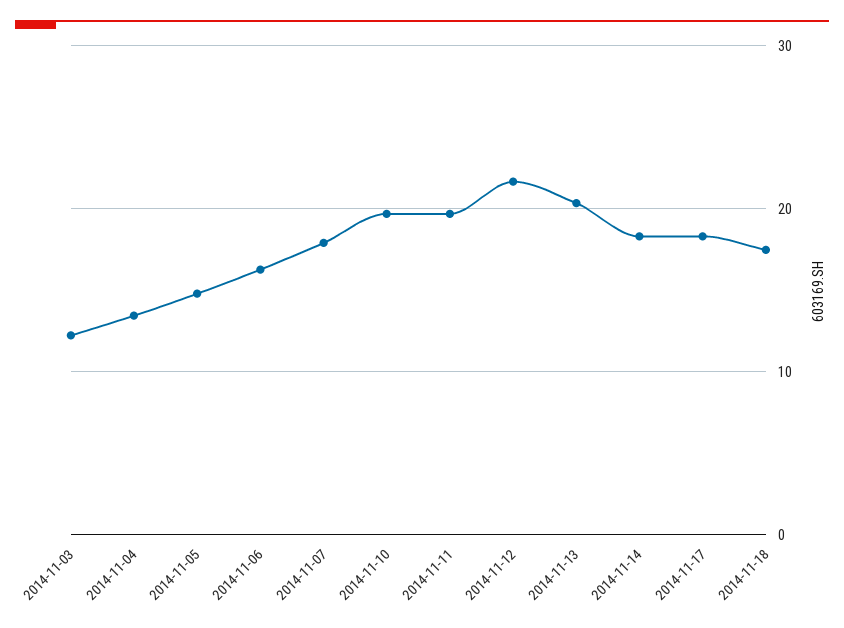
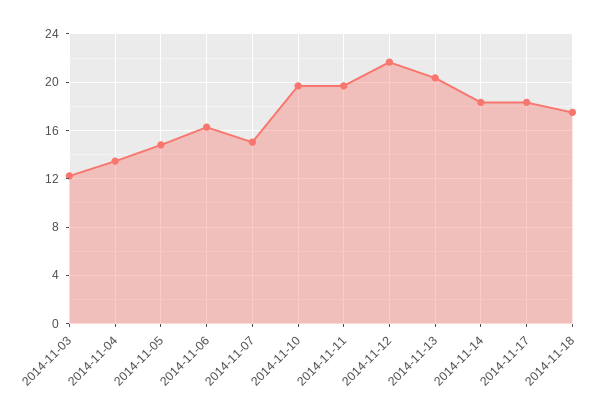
2014-11-07: 18 -> 15

